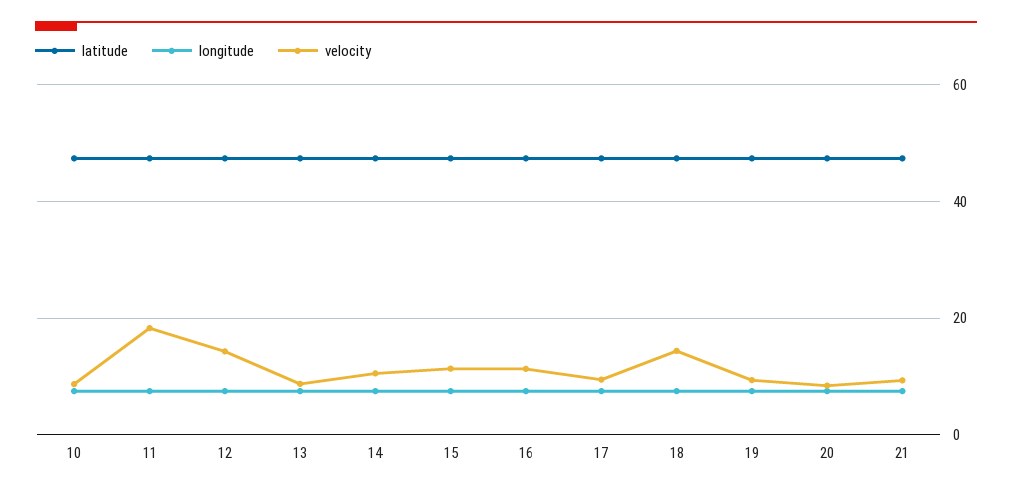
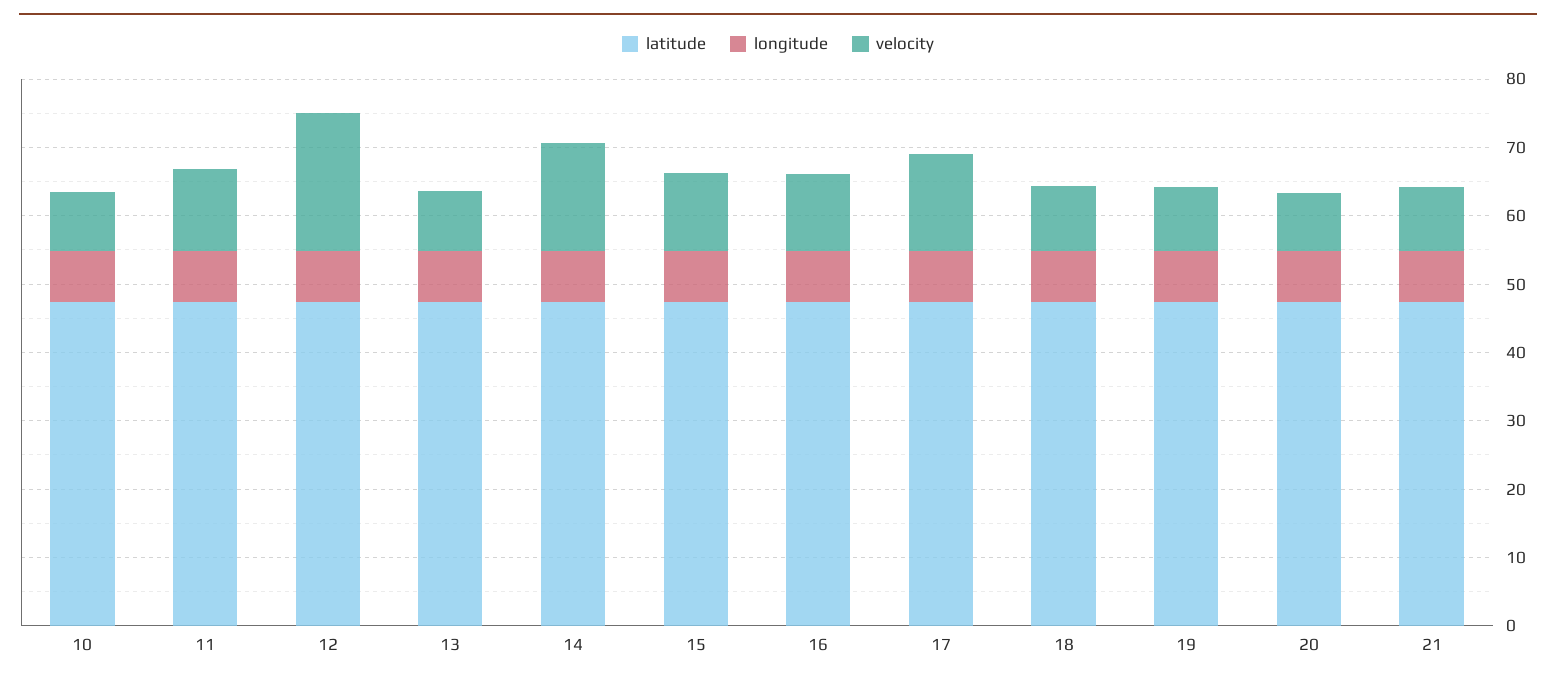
velocity, 11: 18 -> 12
velocity, 12: 14 -> 20
velocity, 14: 10 -> 16
velocity, 17: 10 -> 14
velocity, 18: 14 -> 10

